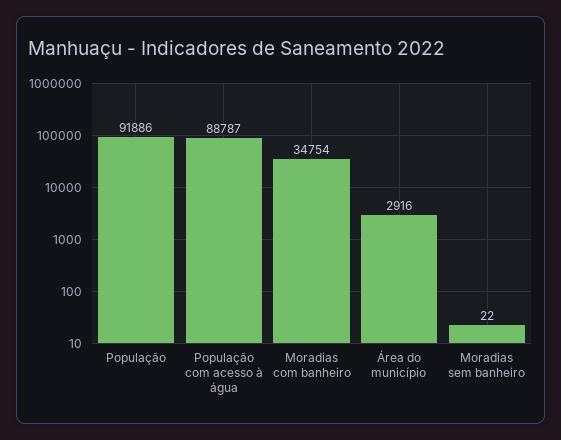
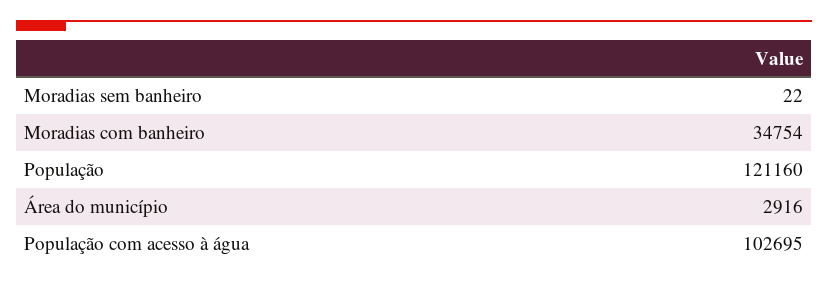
População: 91886 -> 121160
População com acesso à água: 88787 -> 102695

